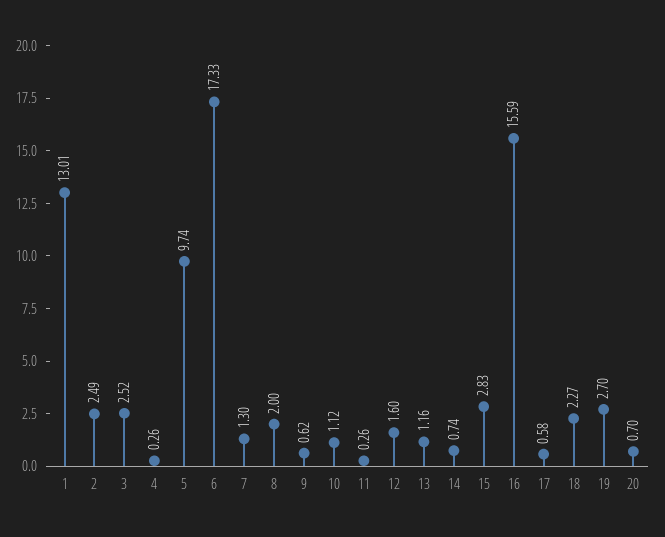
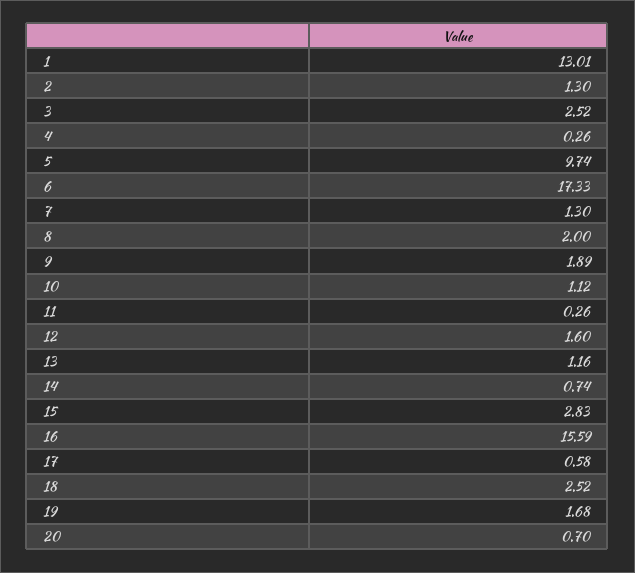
2: 2.49 -> 1.3
9: 0.62 -> 1.89
18: 2.27 -> 2.52
19: 2.7 -> 1.68

